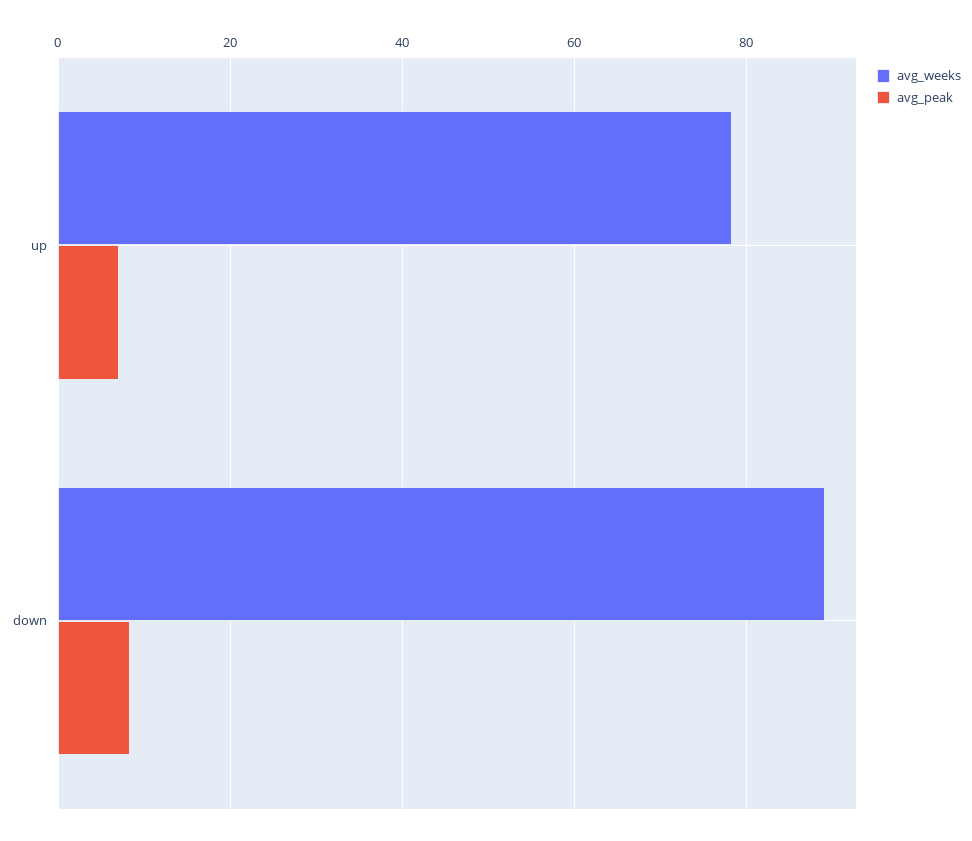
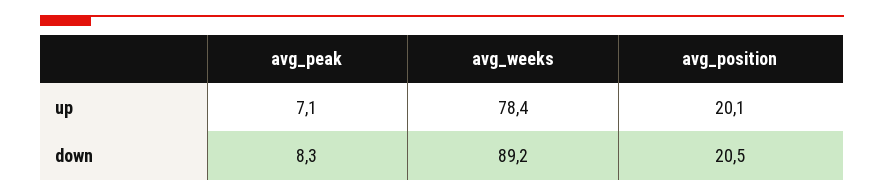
avg_position, up: none -> 20.1
avg_position, down: none -> 20.5

